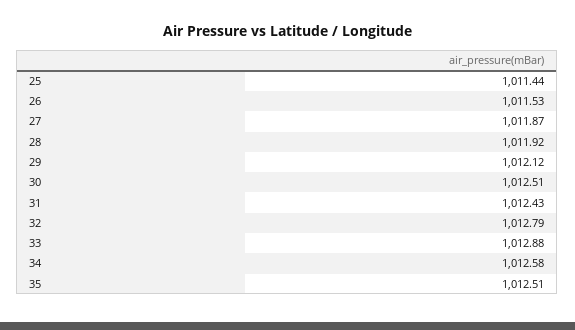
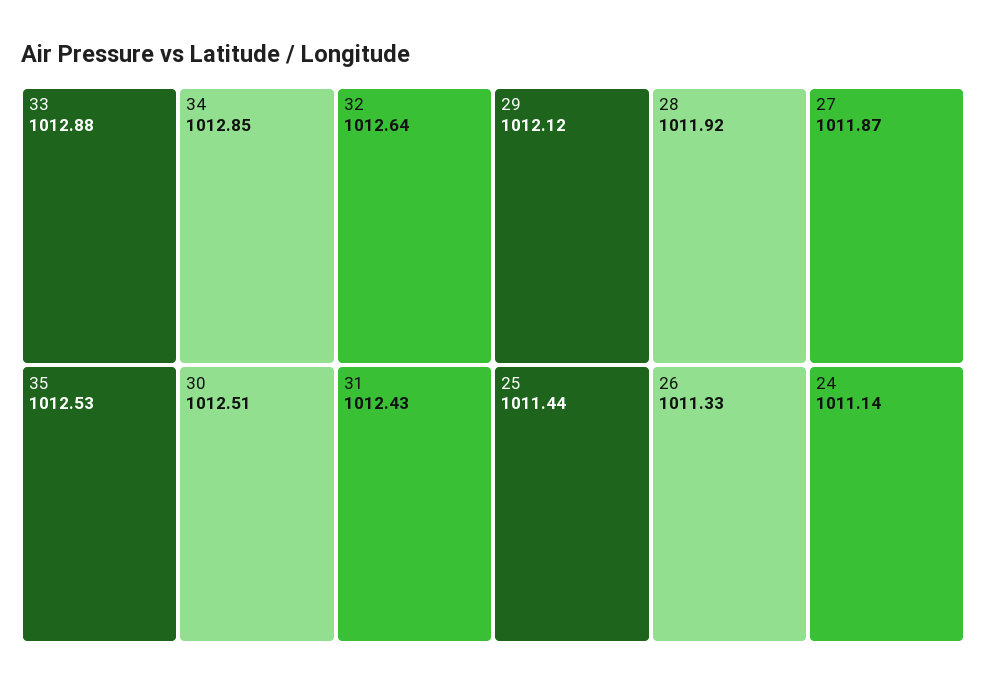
26: 1011.53 -> 1011.33
32: 1012.79 -> 1012.64
34: 1012.58 -> 1012.85
35: 1012.51 -> 1012.53
24: none -> 1011.14

